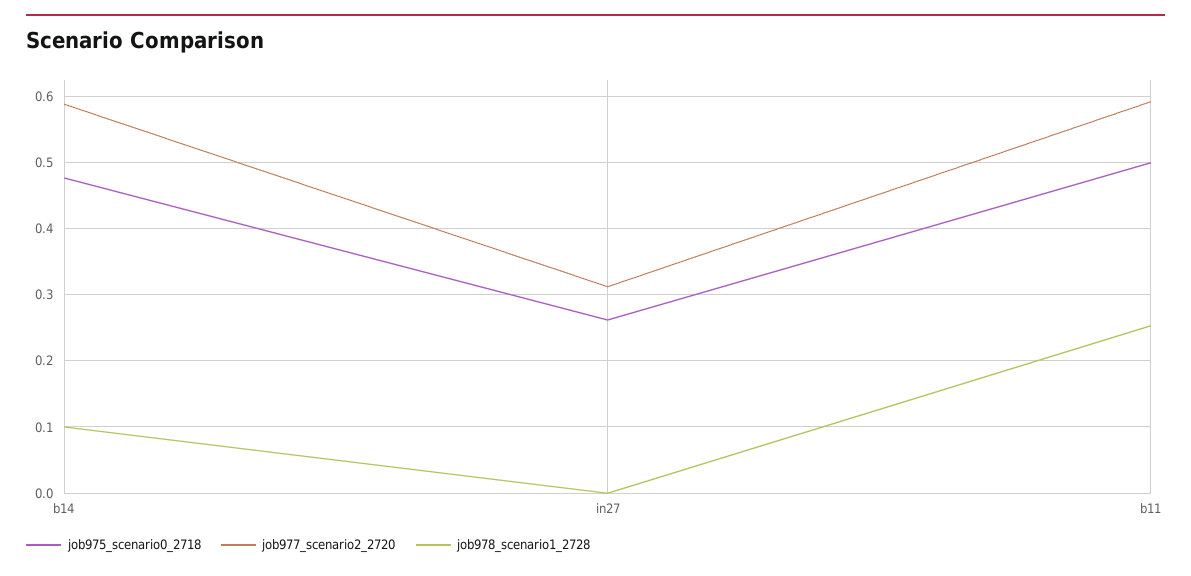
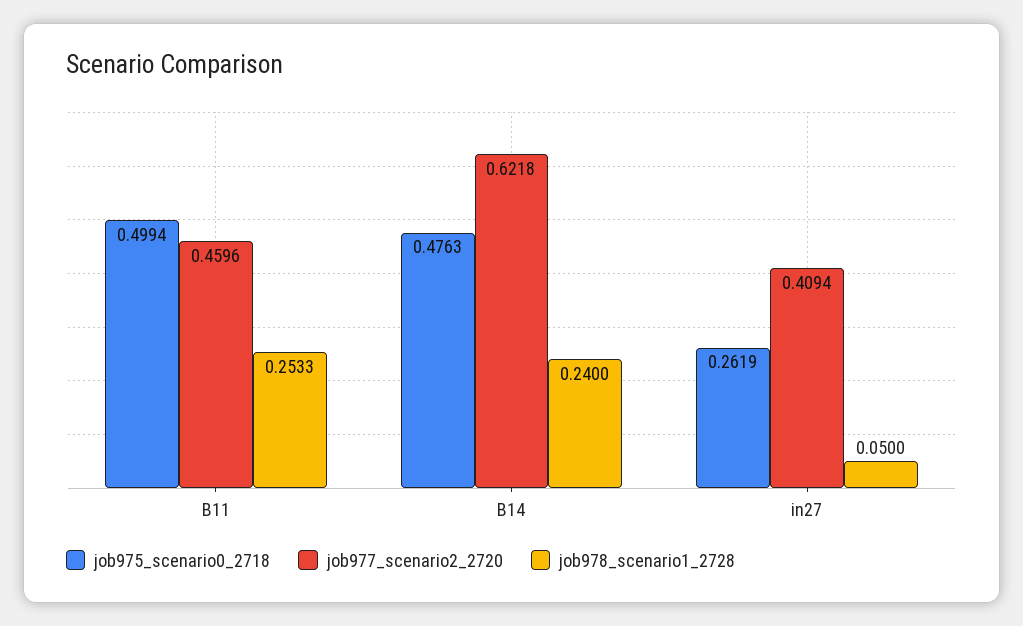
job977_scenario2_2720, b14: 0.59 -> 0.6218
job978_scenario1_2728, b14: 0.1 -> 0.24
job977_scenario2_2720, in27: 0.31 -> 0.4094
job978_scenario1_2728, in27: 0 -> 0.05
job977_scenario2_2720, b11: 0.59 -> 0.4596

